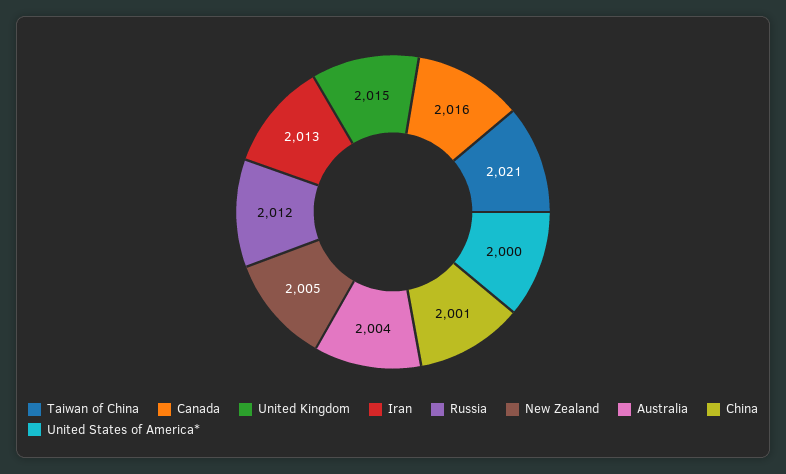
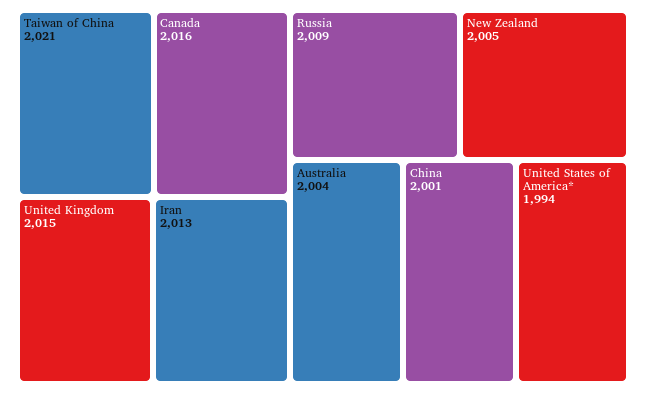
Russia: 2012 -> 2009
United States of America*: 2000 -> 1994

